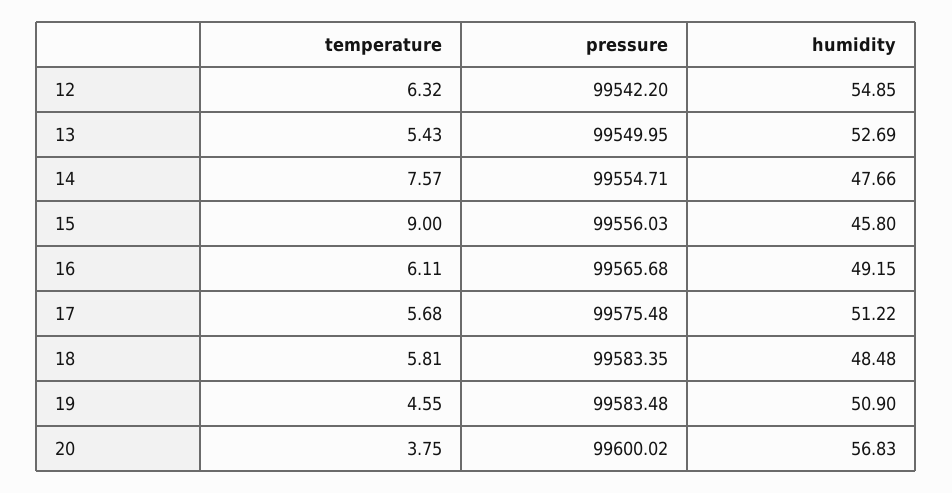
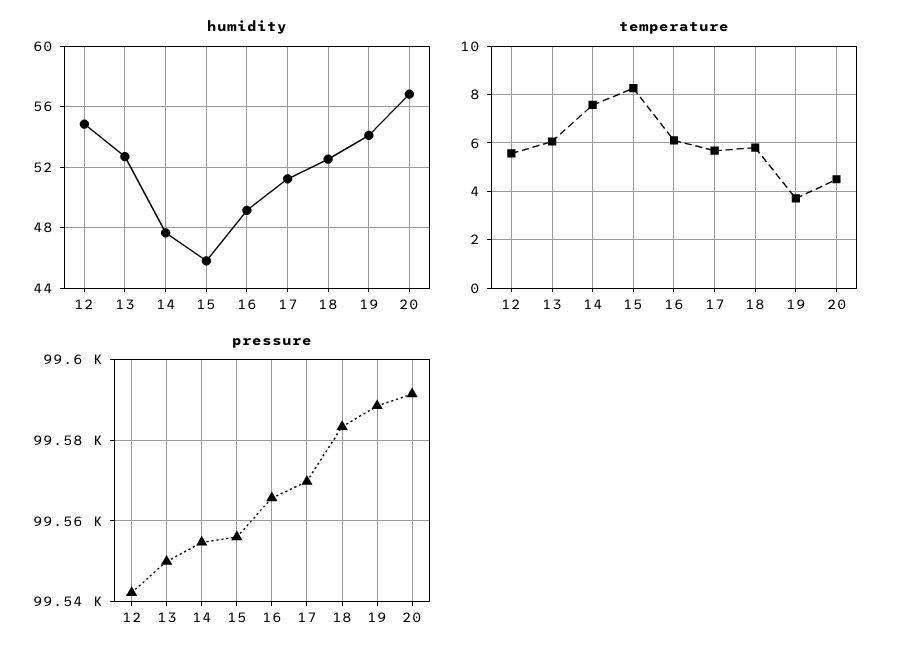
temperature, 12: 6.32 -> 5.5
temperature, 13: 5.43 -> 6
temperature, 15: 9 -> 8.25
pressure, 17: 99575.48 -> 99570
humidity, 18: 48.48 -> 52.5
temperature, 19: 4.55 -> 3.75
pressure, 19: 99583.48 -> 99588
humidity, 19: 50.9 -> 54
temperature, 20: 3.75 -> 4.5
pressure, 20: 99600.02 -> 99592

